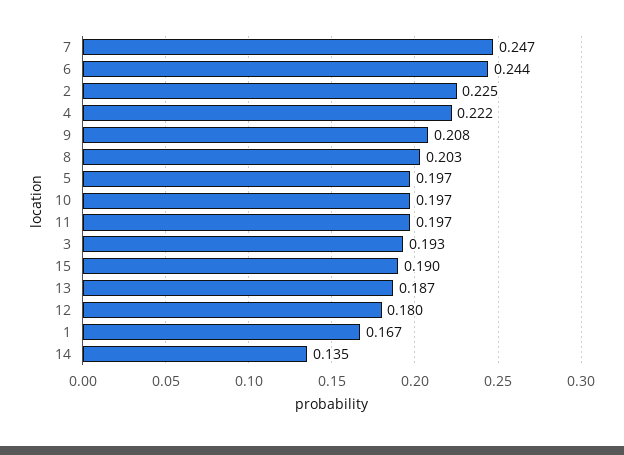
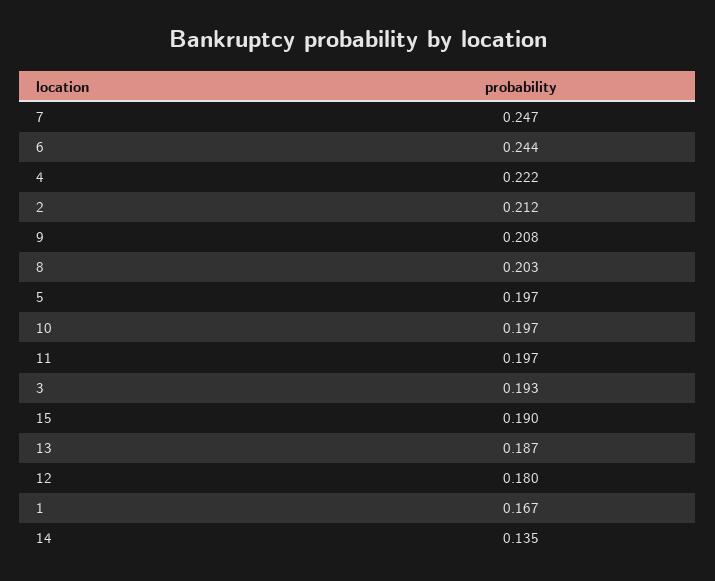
2: 0.225 -> 0.212

